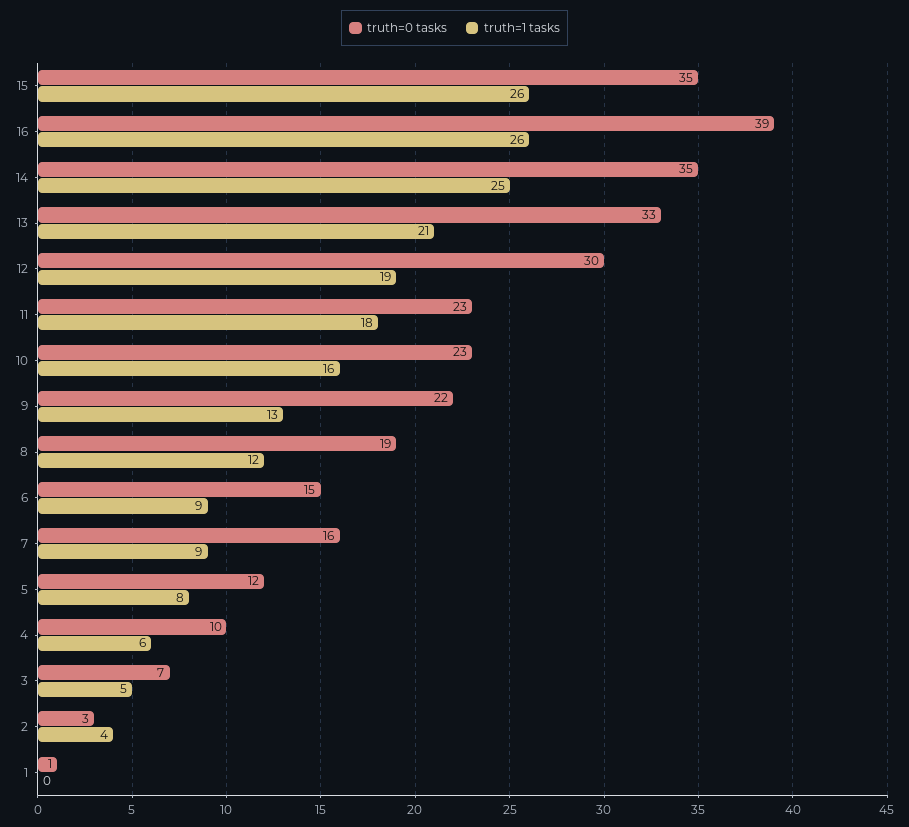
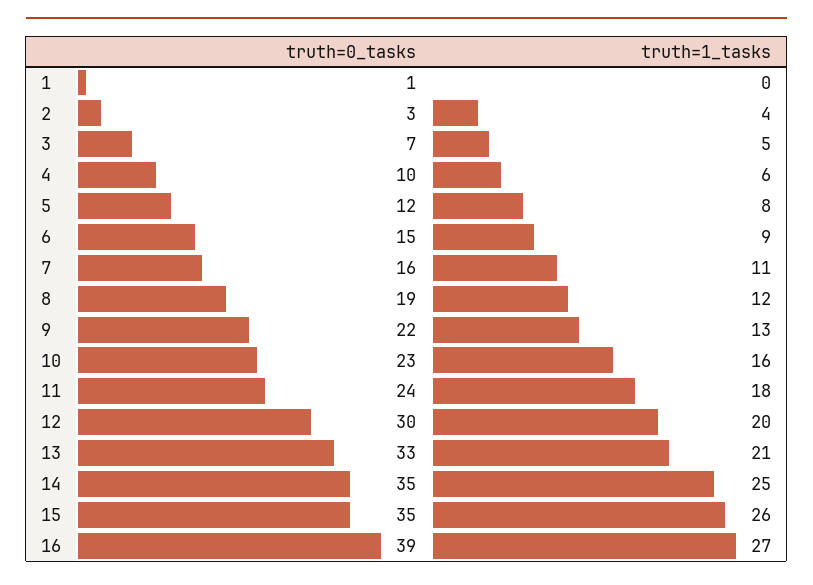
truth=1 tasks, 16: 26 -> 27
truth=1 tasks, 12: 19 -> 20
truth=0 tasks, 11: 23 -> 24
truth=1 tasks, 7: 9 -> 11

